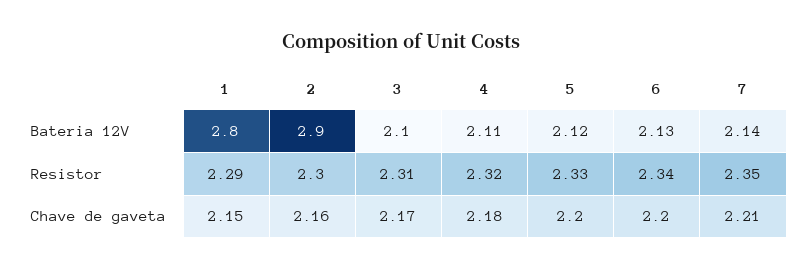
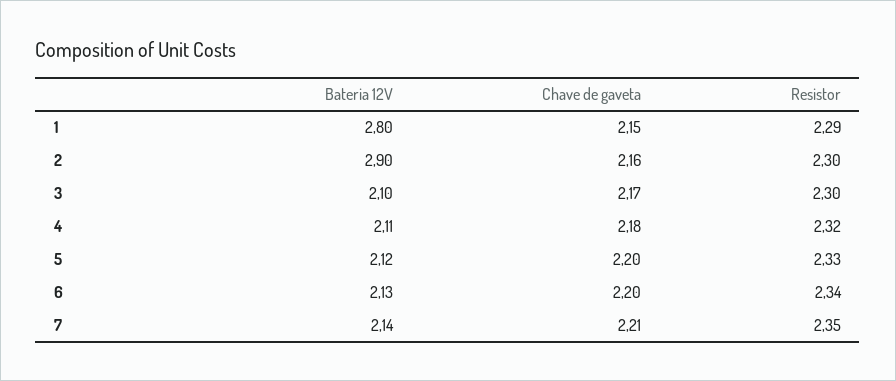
3, Resistor: 2.31 -> 2.3

